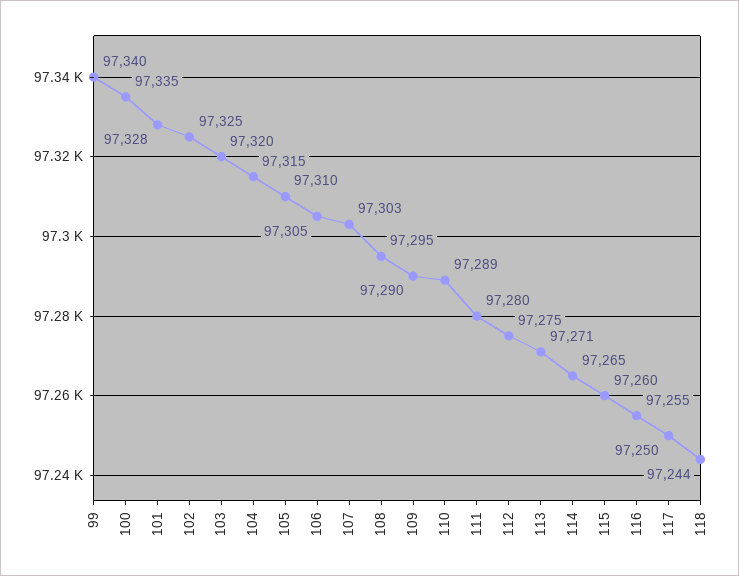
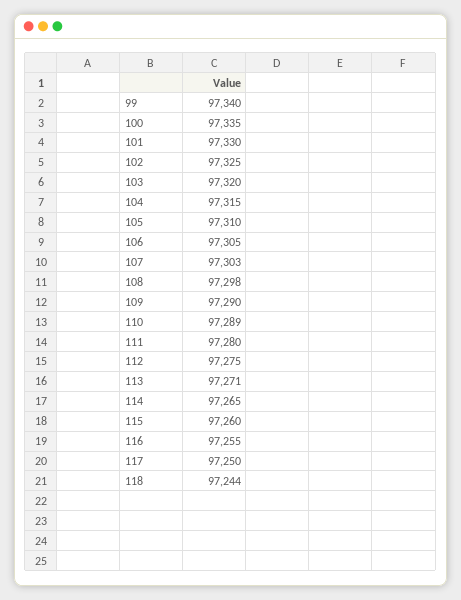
101: 97328 -> 97330
108: 97295 -> 97298

